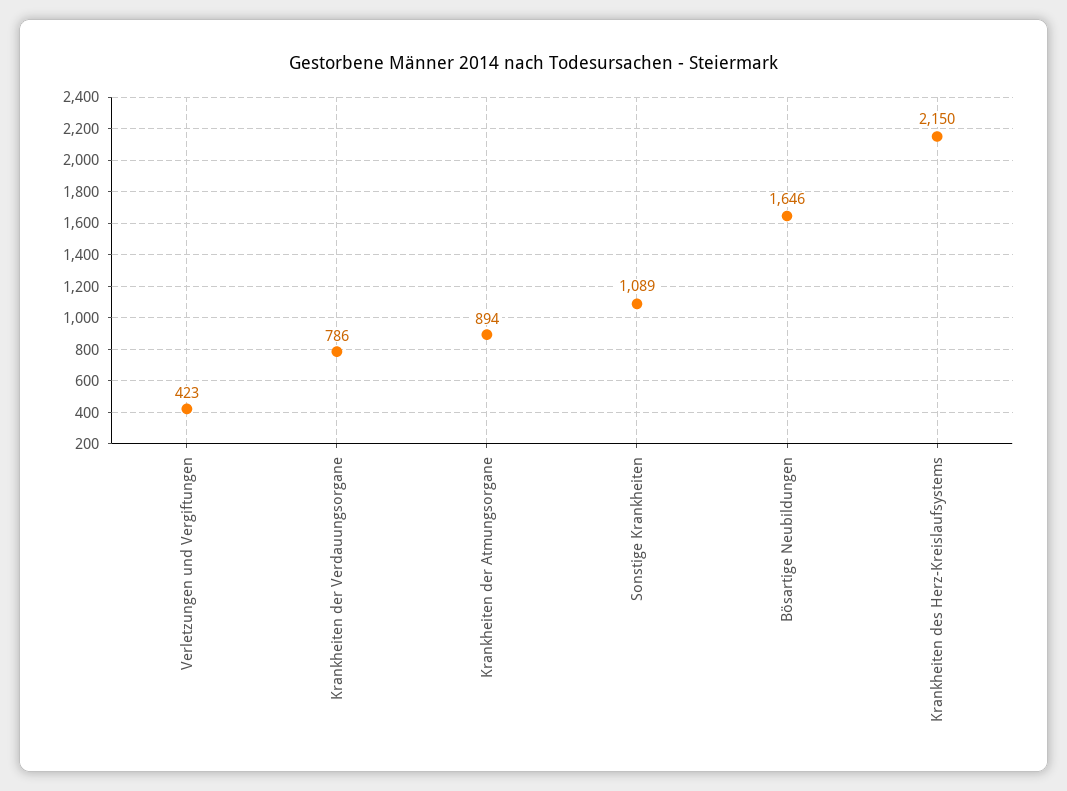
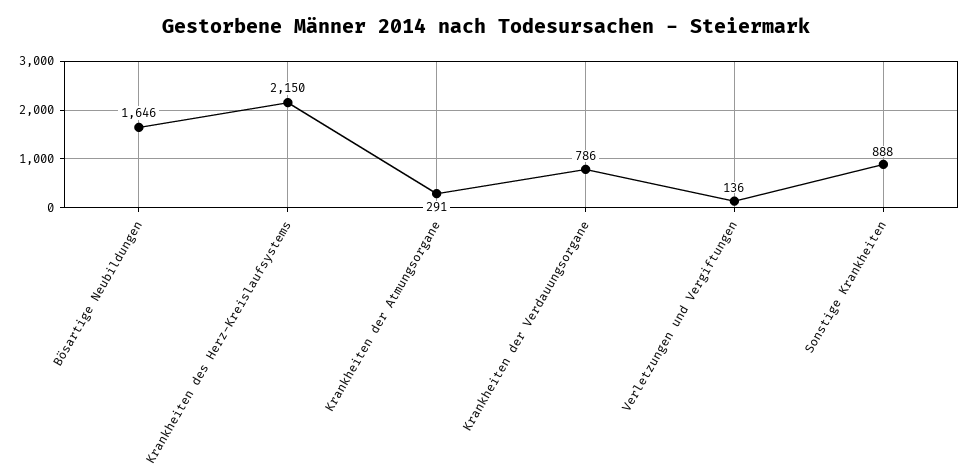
Verletzungen und Vergiftungen: 423 -> 136
Krankheiten der Atmungsorgane: 894 -> 291
Sonstige Krankheiten: 1089 -> 888

